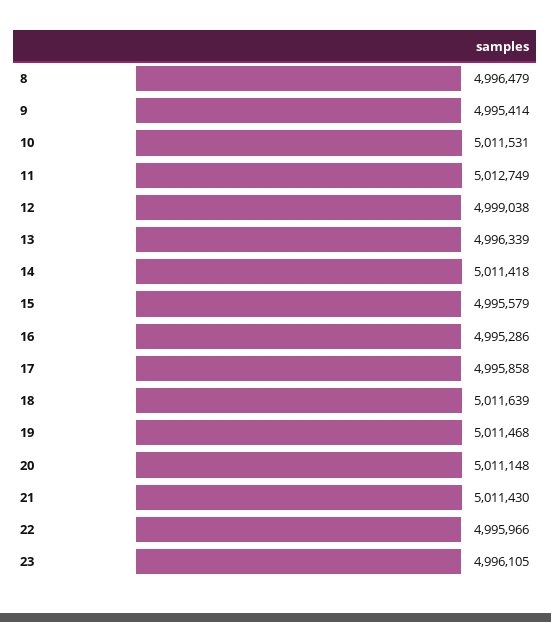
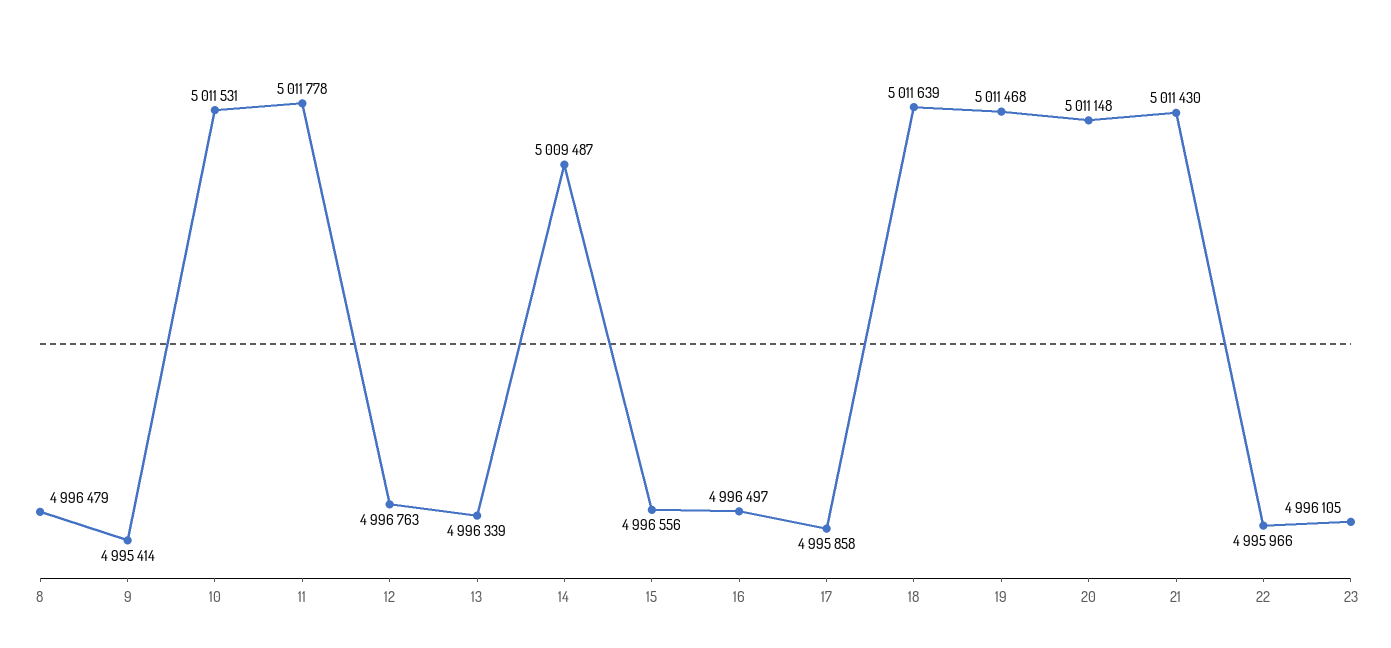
11: 5012749 -> 5011778
12: 4999038 -> 4996763
14: 5011418 -> 5009487
15: 4995579 -> 4996556
16: 4995286 -> 4996497

